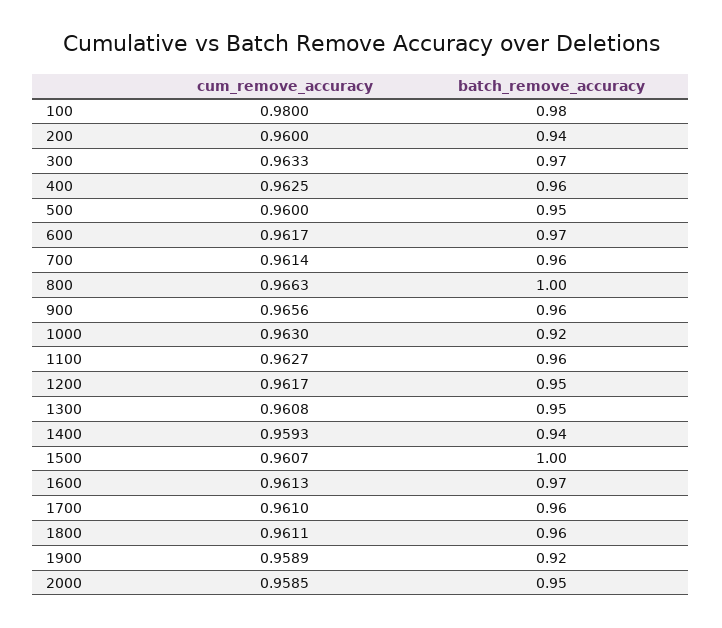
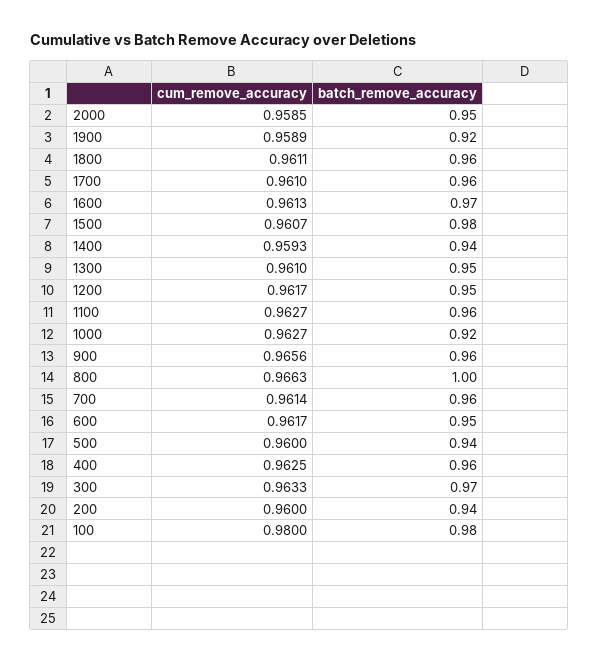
batch_remove_accuracy, 500: 0.95 -> 0.94
batch_remove_accuracy, 600: 0.97 -> 0.95
cum_remove_accuracy, 1000: 0.963 -> 0.9627
cum_remove_accuracy, 1300: 0.9608 -> 0.961
batch_remove_accuracy, 1500: 1 -> 0.98

